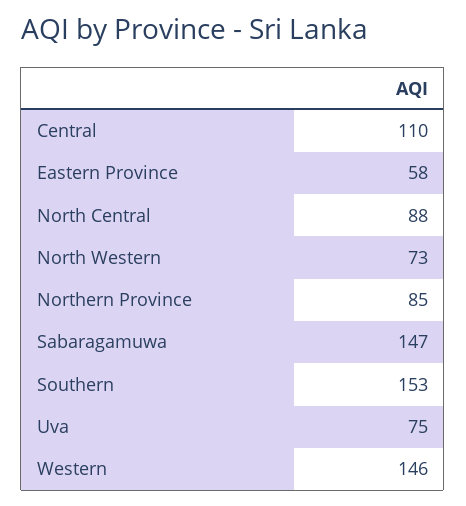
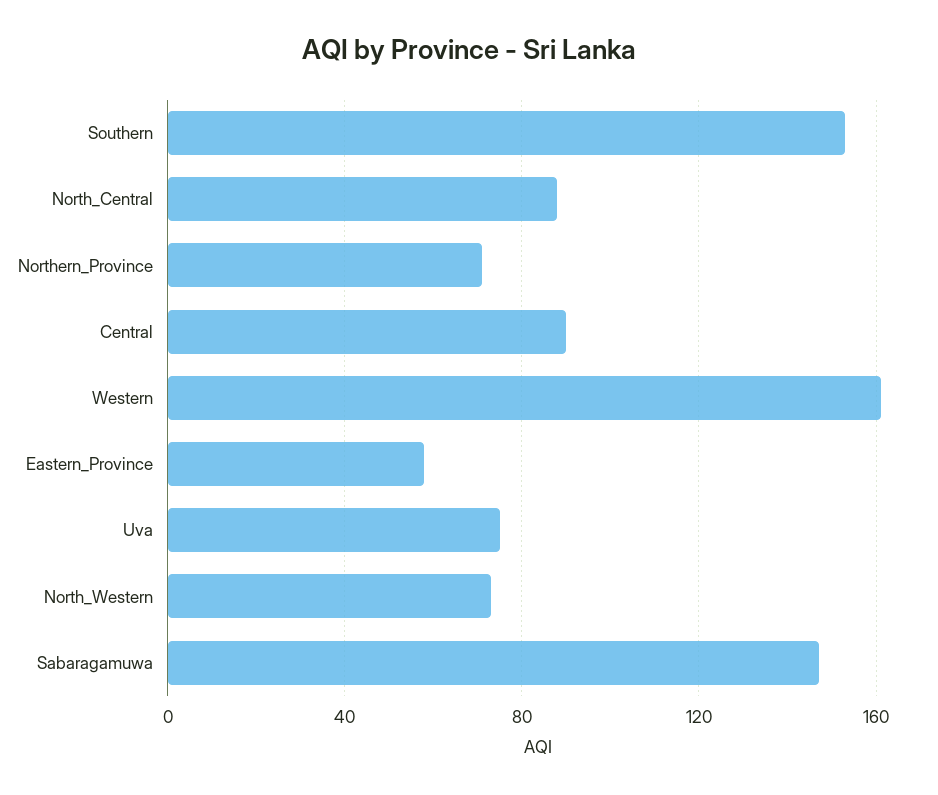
Central: 110 -> 90
Northern Province: 85 -> 70
Western: 146 -> 160

